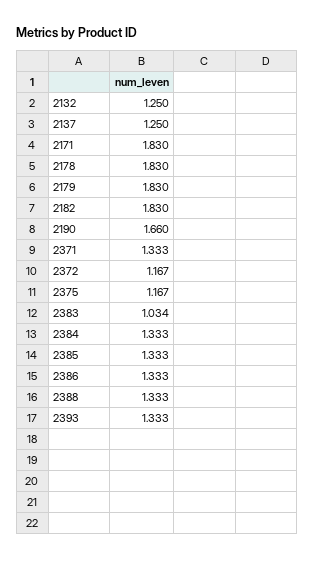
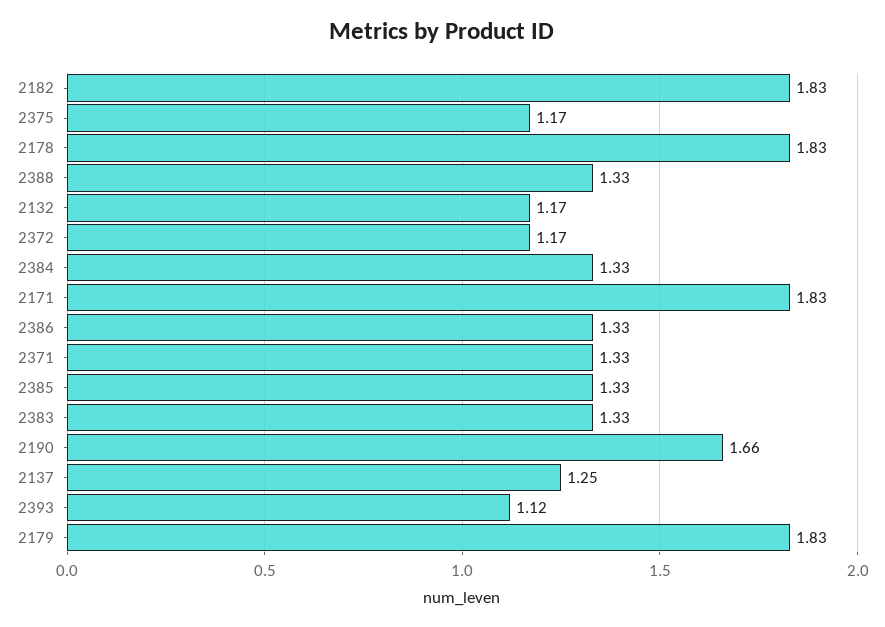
2132: 1.25 -> 1.17
2383: 1.034 -> 1.33
2393: 1.333 -> 1.12

